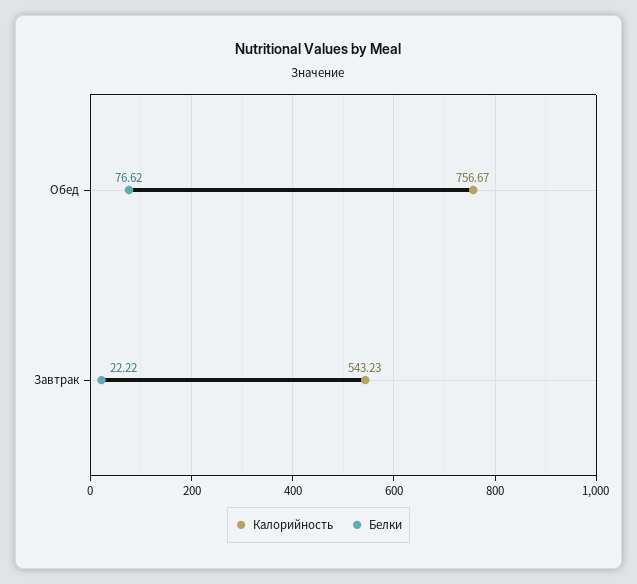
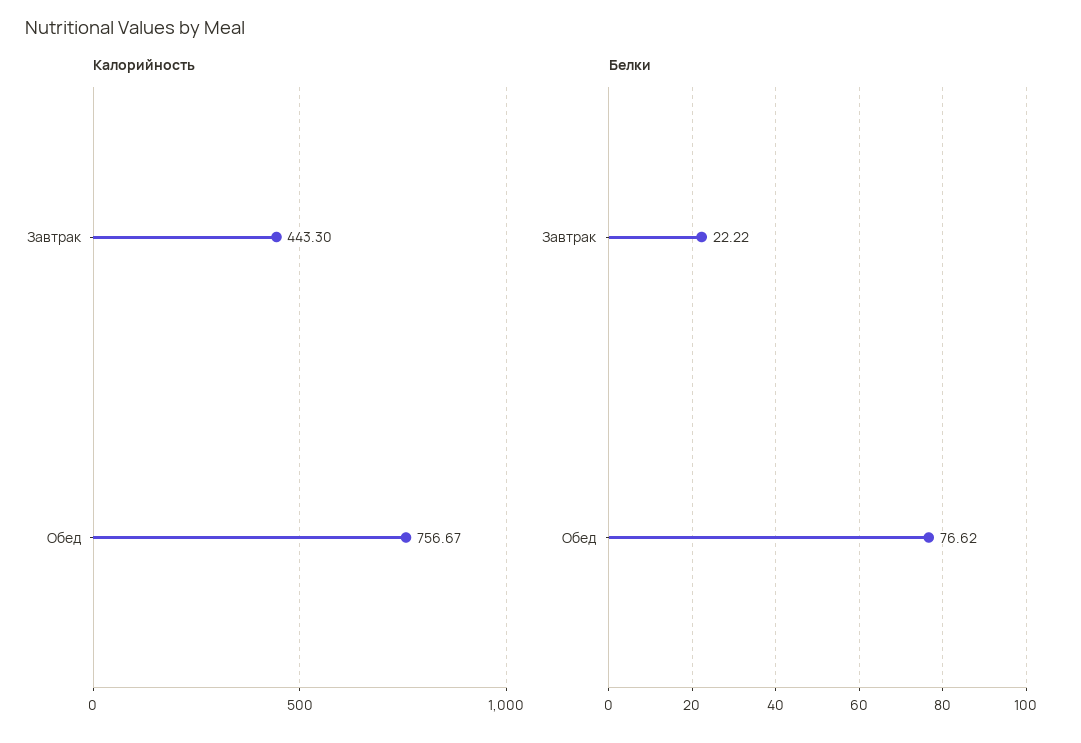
Калорийность, Завтрак: 543.23 -> 443.3

